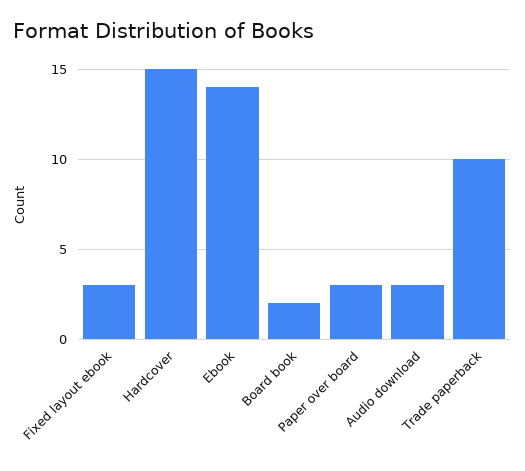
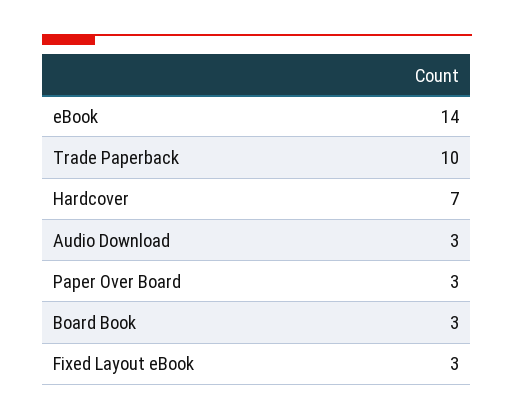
Hardcover: 15 -> 7
Board book: 2 -> 3

